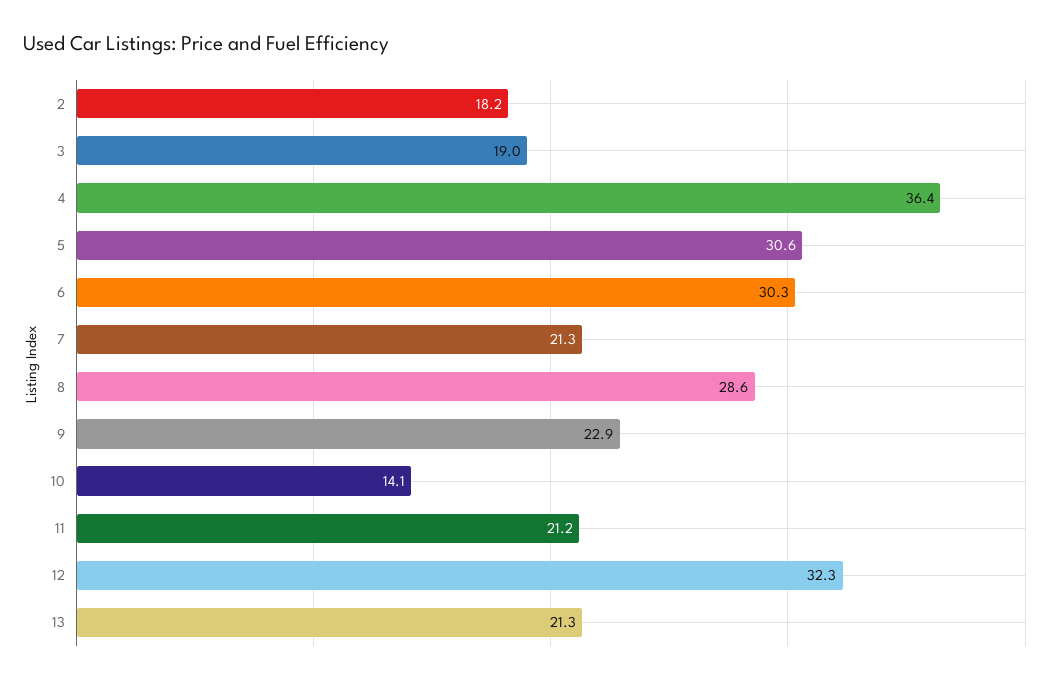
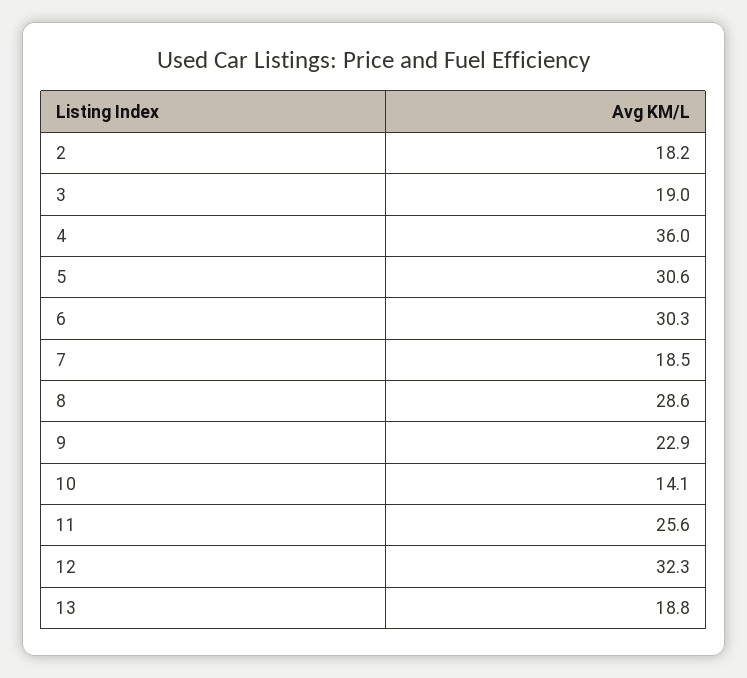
4: 36.4 -> 36
7: 21.3 -> 18.5
11: 21.2 -> 25.6
13: 21.3 -> 18.8

